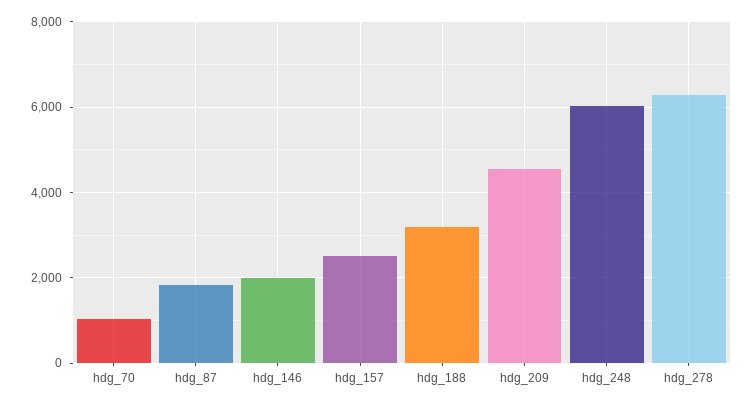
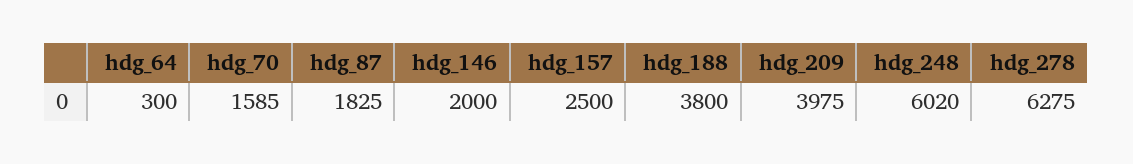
hdg_70: 1000 -> 1585
hdg_188: 3200 -> 3800
hdg_209: 4600 -> 3975
hdg_64: none -> 300

